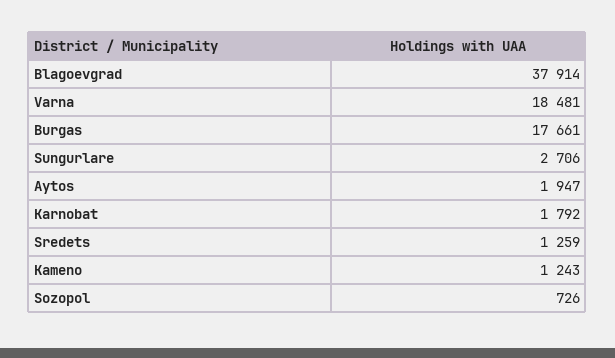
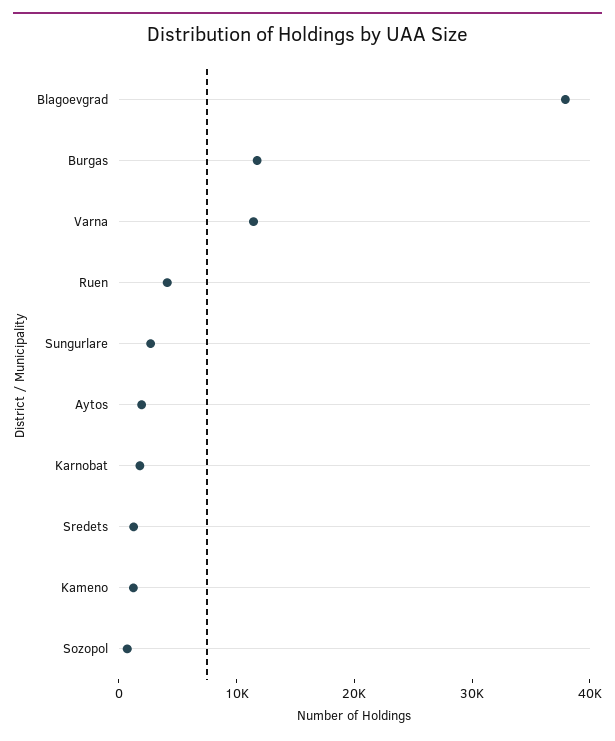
Varna: 18481 -> 12000
Burgas: 17661 -> 12000
Ruen: none -> 4000

